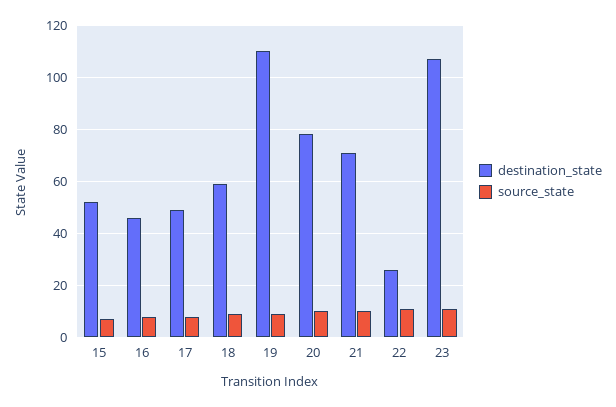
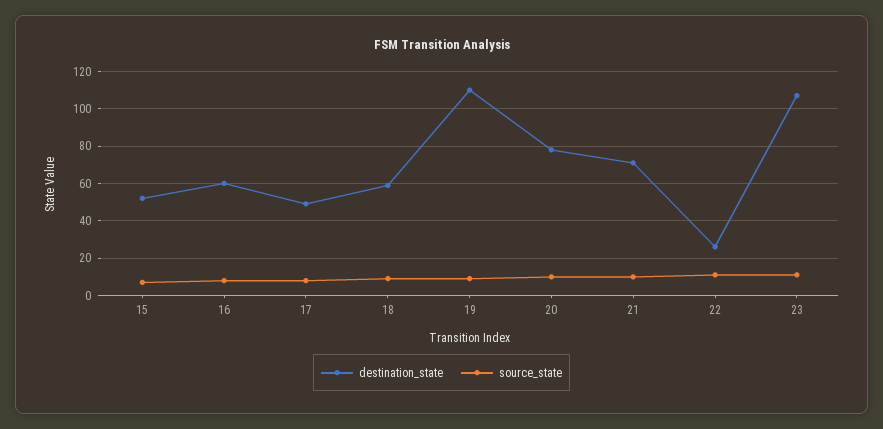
destination_state, 16: 45 -> 60

